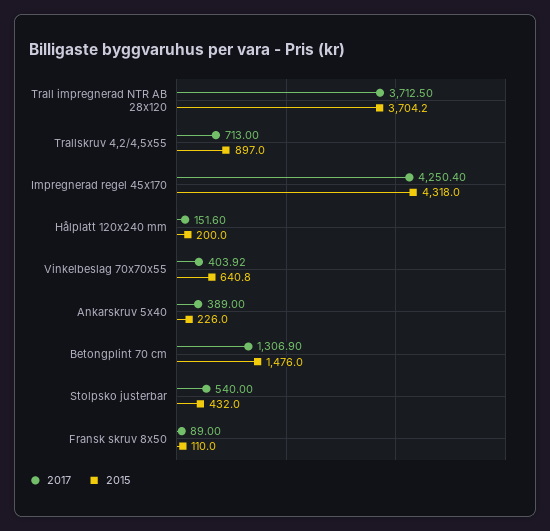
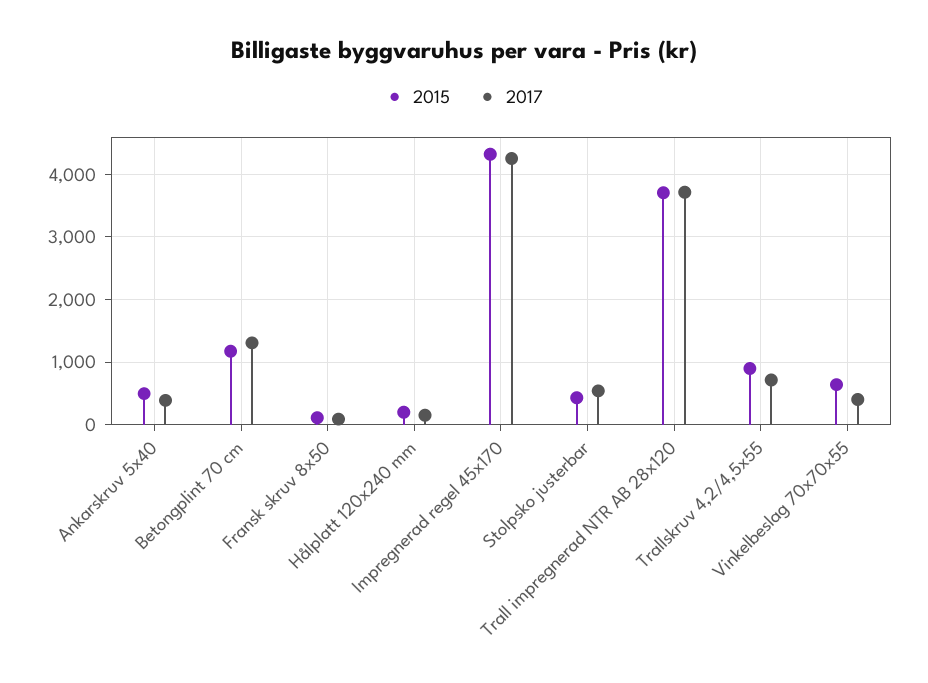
2015, Ankarskruv 5x40: 226 -> 500
2015, Betongplint 70 cm: 1476 -> 1200

